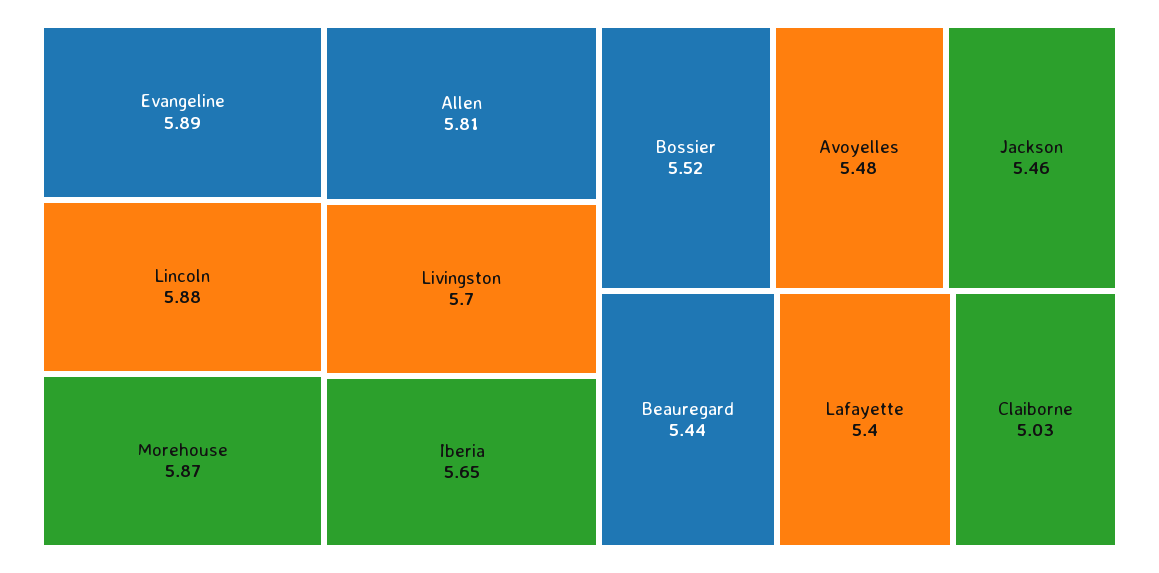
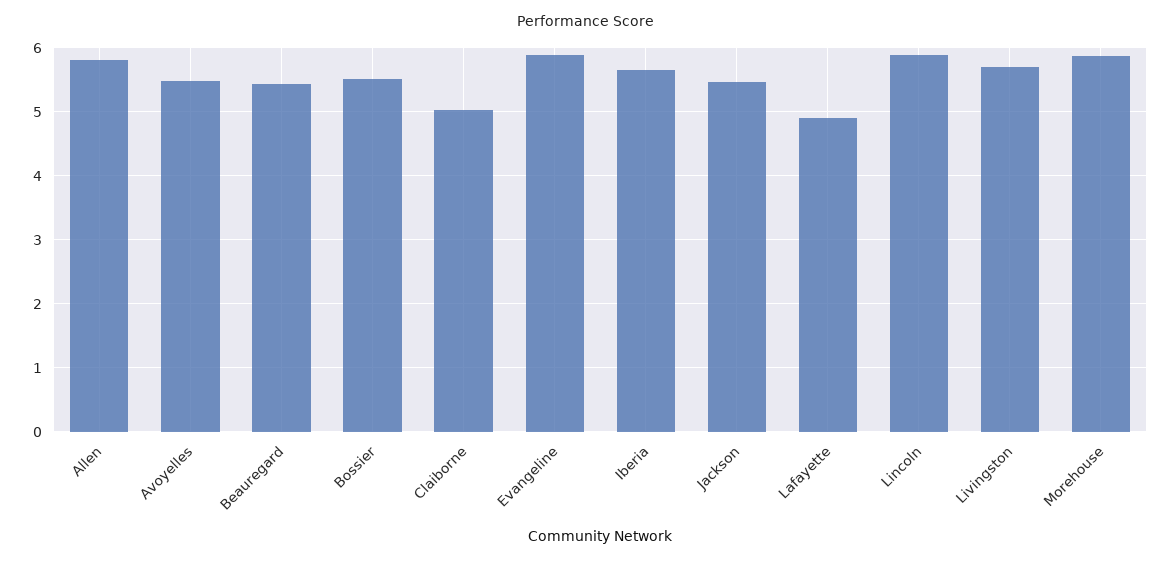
Lafayette: 5.4 -> 4.9

